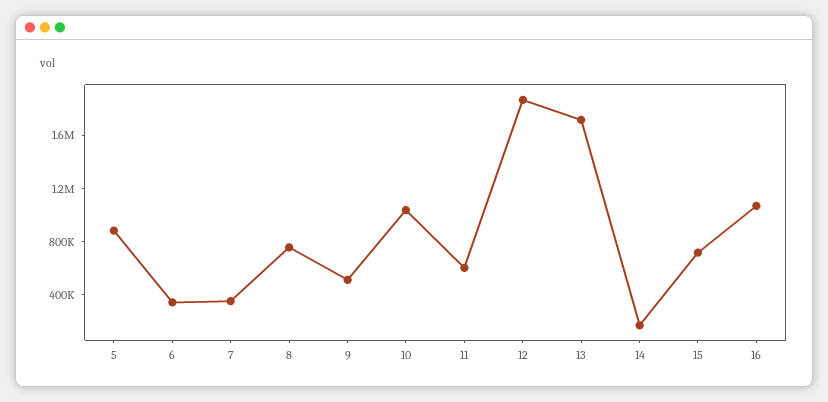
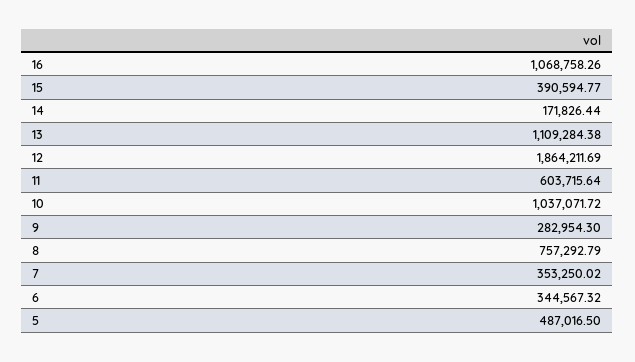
5: 900000 -> 487016.5
9: 500000 -> 282954.3
13: 1700000 -> 1109284.38
15: 700000 -> 390594.77

